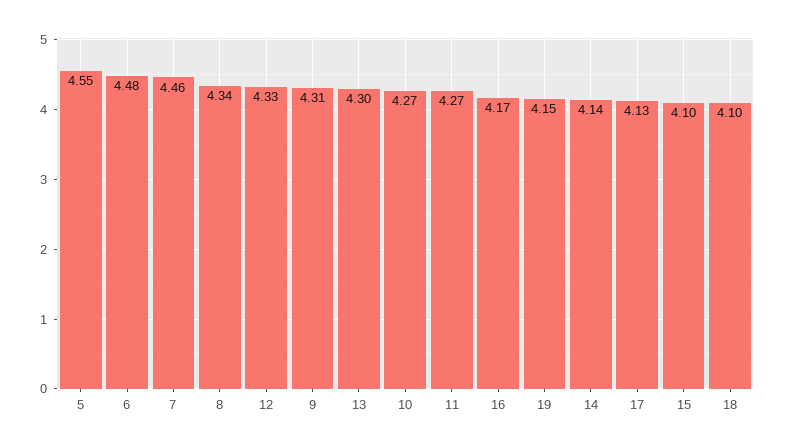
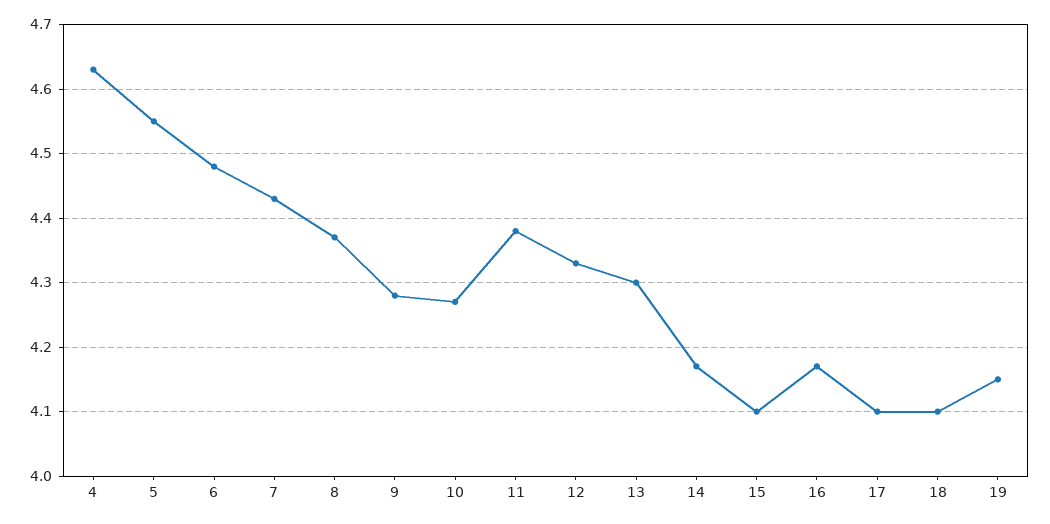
7: 4.46 -> 4.43
8: 4.34 -> 4.37
9: 4.31 -> 4.28
11: 4.27 -> 4.38
14: 4.14 -> 4.17
17: 4.13 -> 4.1
4: none -> 4.63

